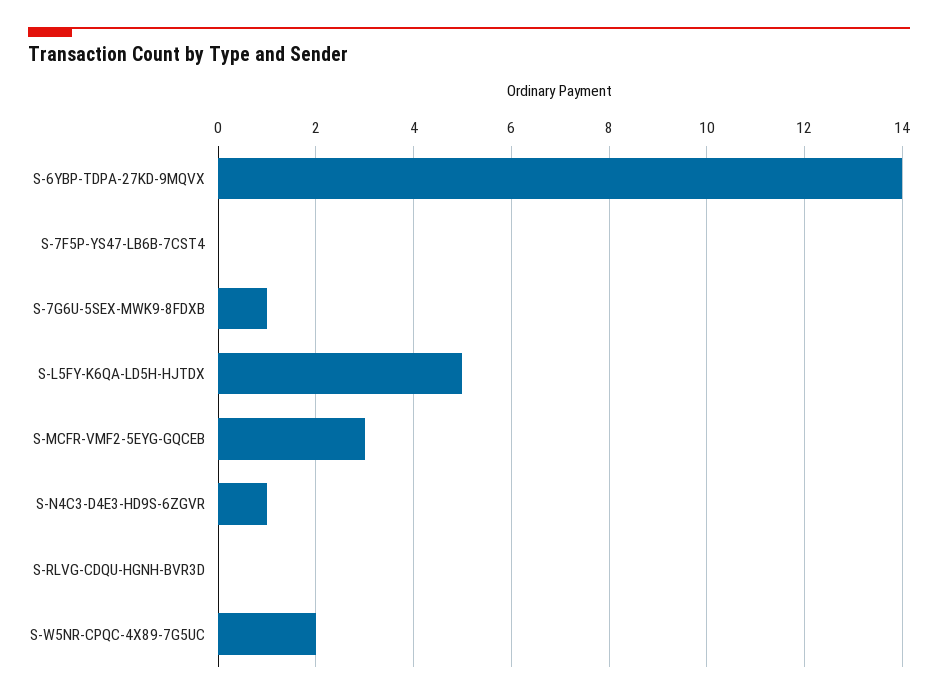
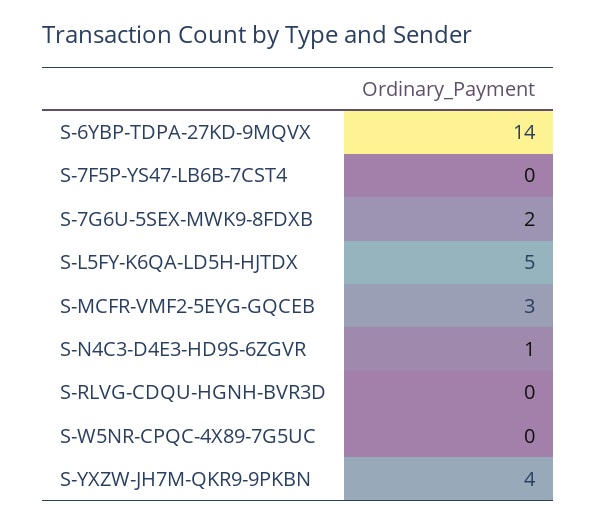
S-7G6U-5SEX-MWK9-8FDXB: 1 -> 2
S-W5NR-CPQC-4X89-7G5UC: 2 -> 0
S-YXZW-JH7M-QKR9-9PKBN: none -> 4

